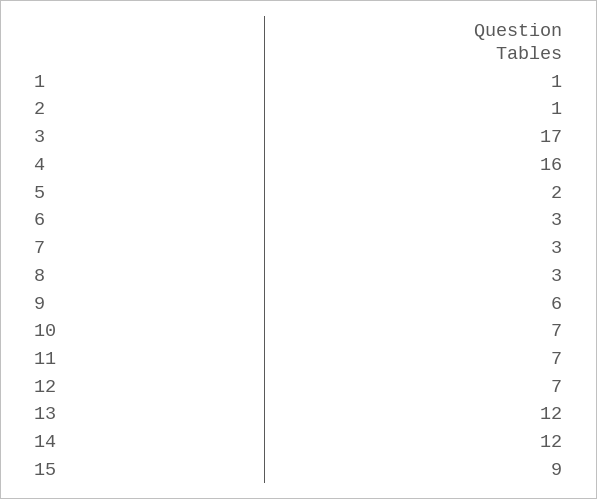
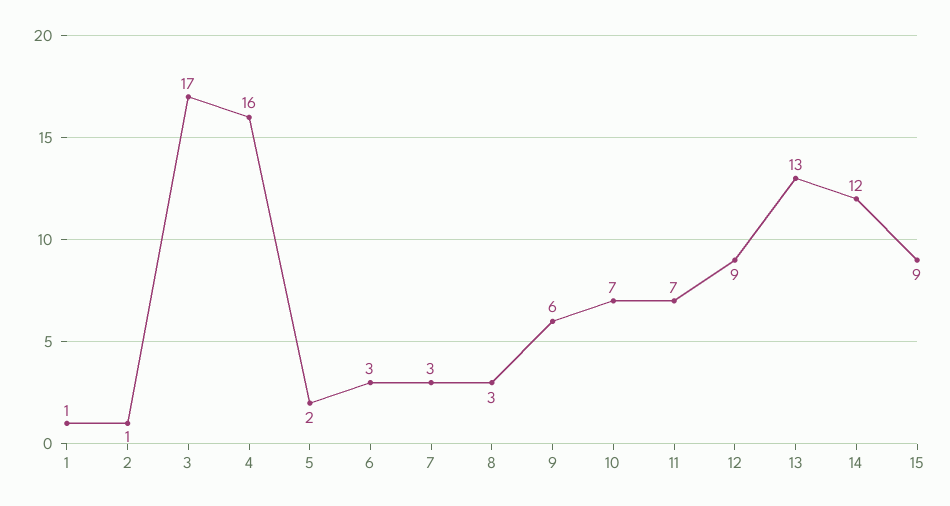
12: 7 -> 9
13: 12 -> 13

